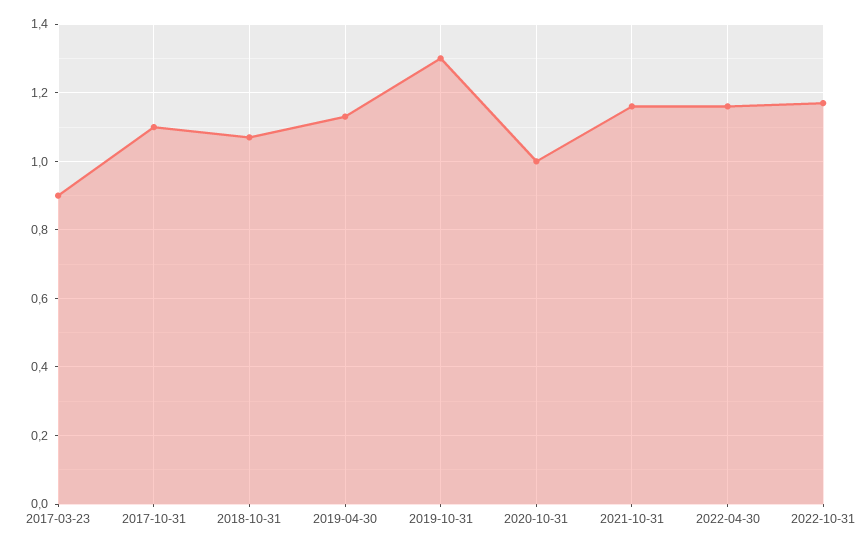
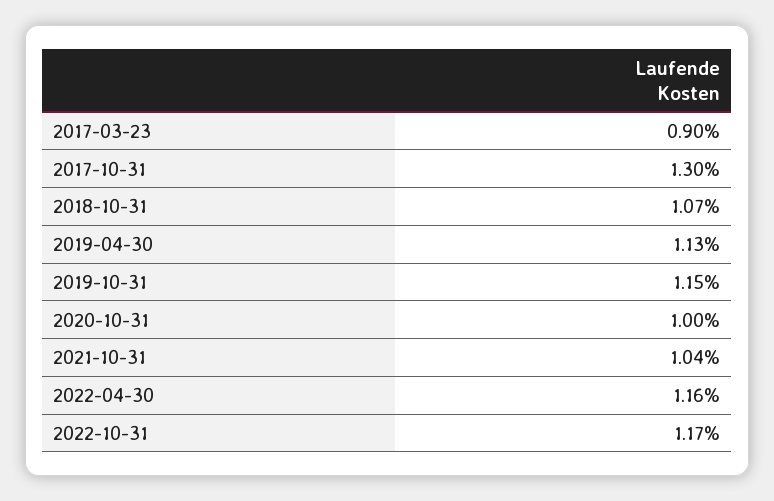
2017-10-31: 1.1 -> 1.3
2019-10-31: 1.3 -> 1.15
2021-10-31: 1.15 -> 1.04

